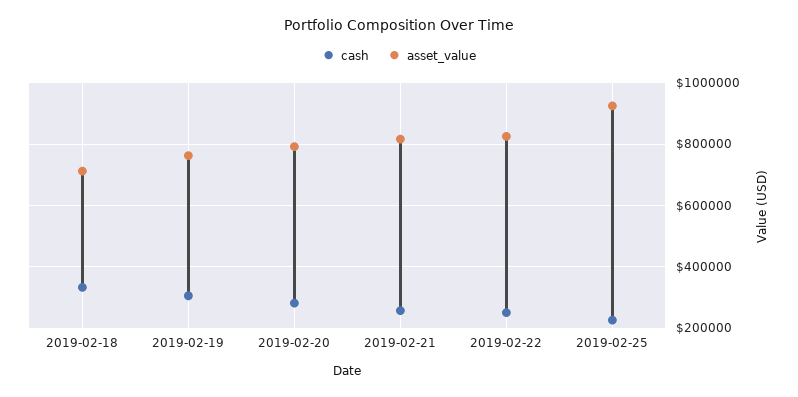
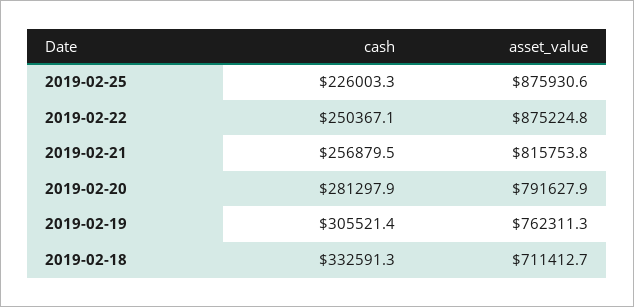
asset_value, 2019-02-22: 820000 -> 875224.8
asset_value, 2019-02-25: 920000 -> 875930.6

